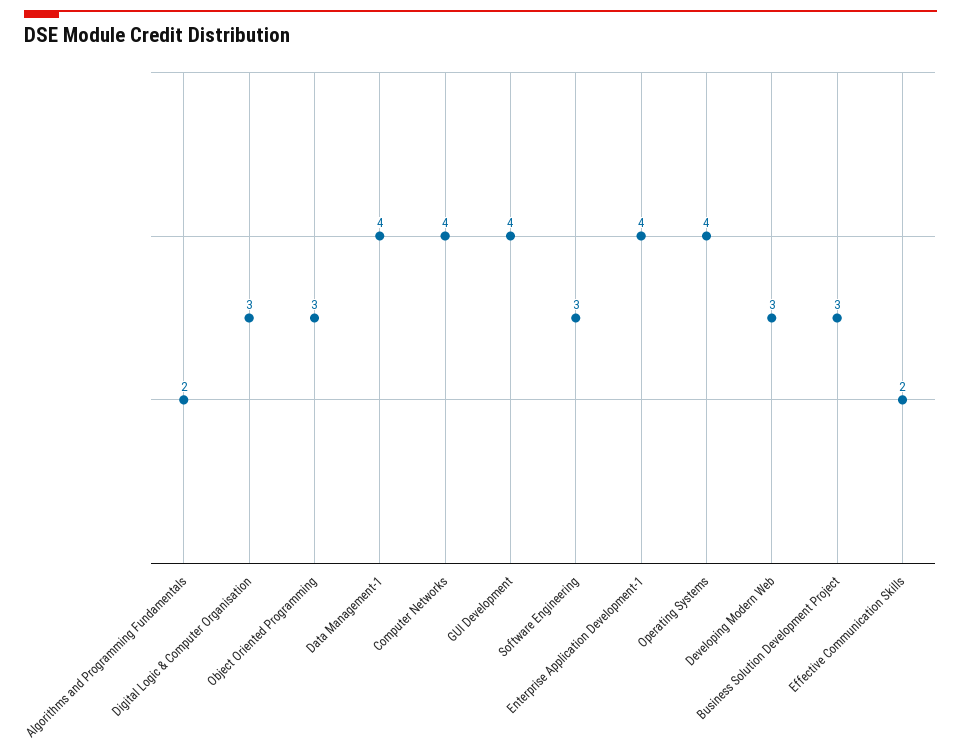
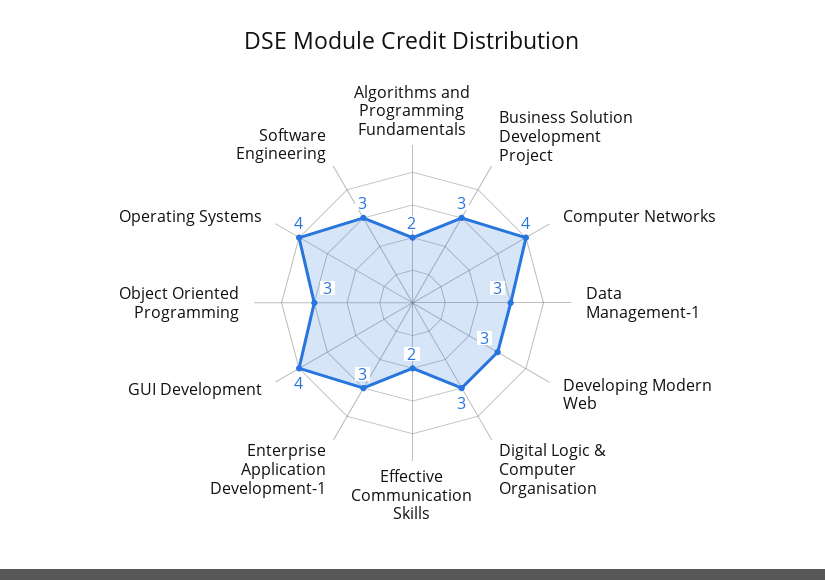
Data Management-1: 4 -> 3
Enterprise Application Development-1: 4 -> 3

